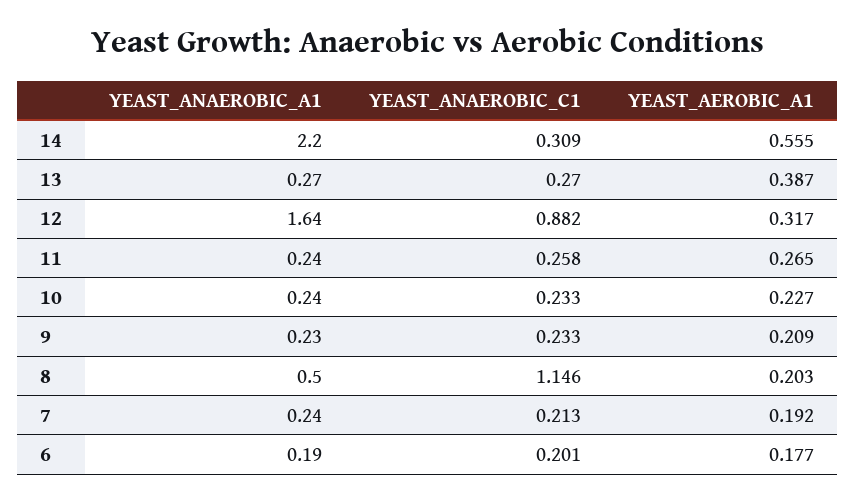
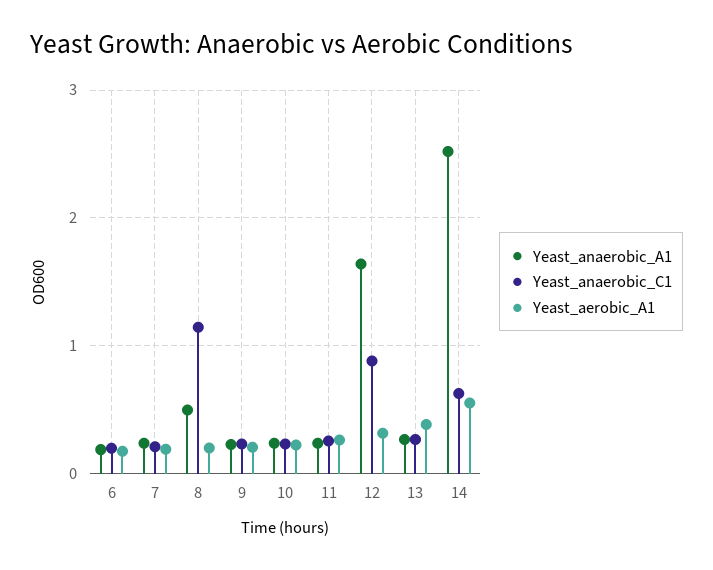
YEAST_ANAEROBIC_A1, 14: 2.2 -> 2.5
YEAST_ANAEROBIC_C1, 14: 0.309 -> 0.6

